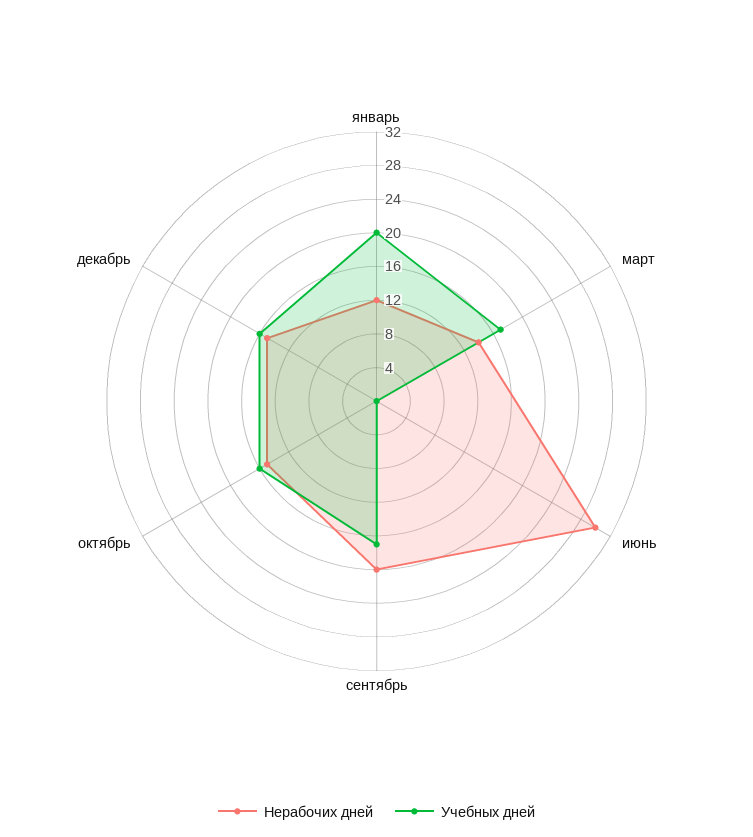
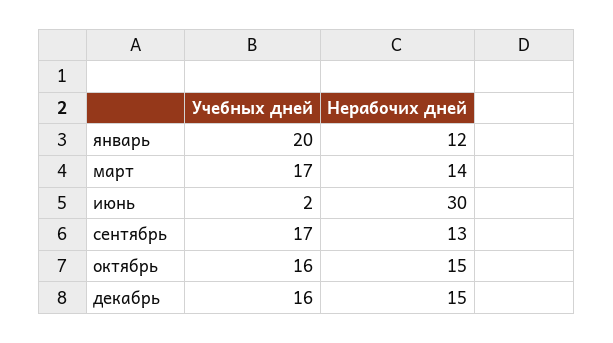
Учебных дней, июнь: 0 -> 2
Нерабочих дней, сентябрь: 20 -> 13

